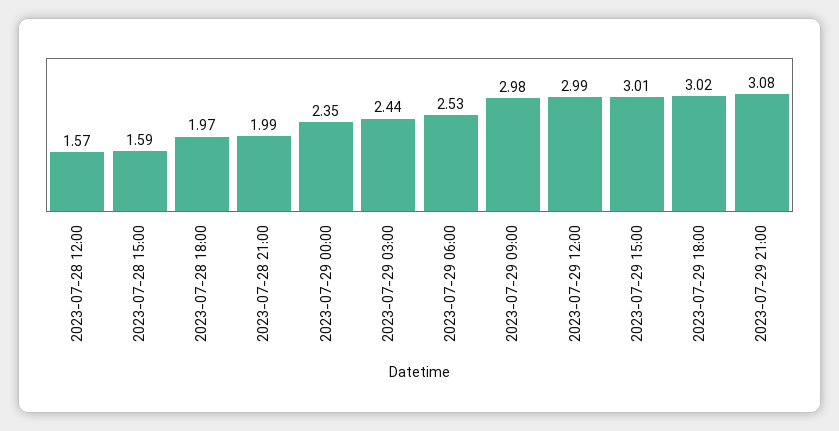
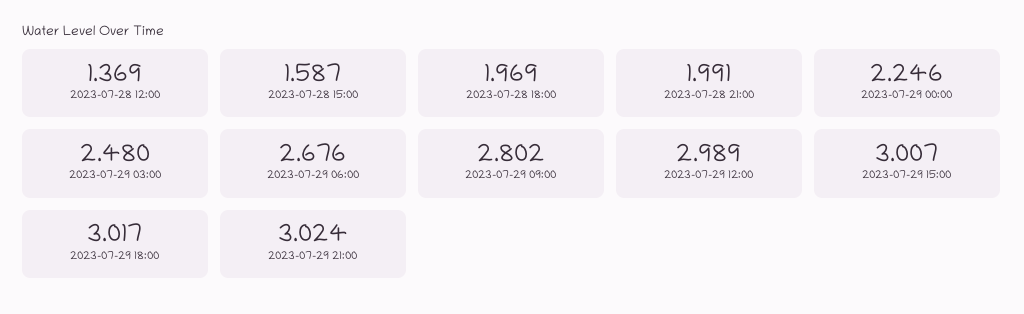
2023-07-28 12:00: 1.57 -> 1.369
2023-07-29 00:00: 2.35 -> 2.246
2023-07-29 03:00: 2.44 -> 2.48
2023-07-29 06:00: 2.53 -> 2.676
2023-07-29 09:00: 2.98 -> 2.802
2023-07-29 21:00: 3.08 -> 3.024

